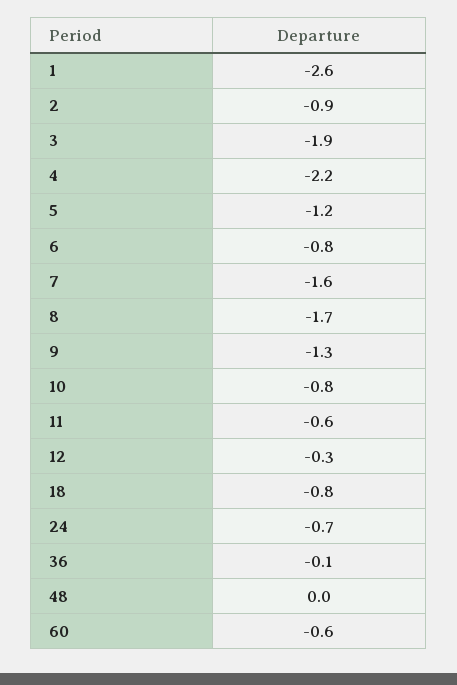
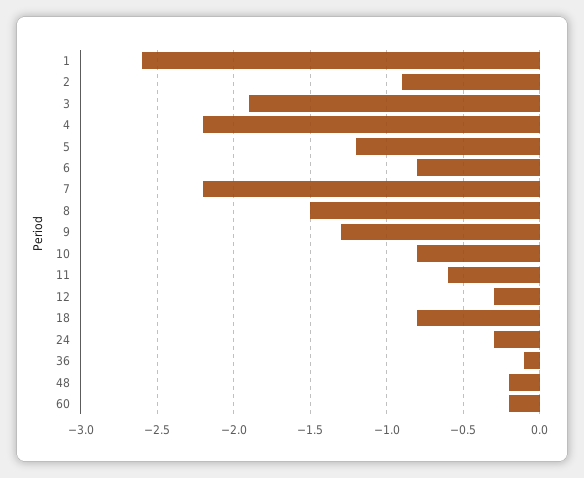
7: -1.6 -> -2.2
8: -1.7 -> -1.5
24: -0.7 -> -0.3
48: 0 -> -0.2
60: -0.6 -> -0.2

